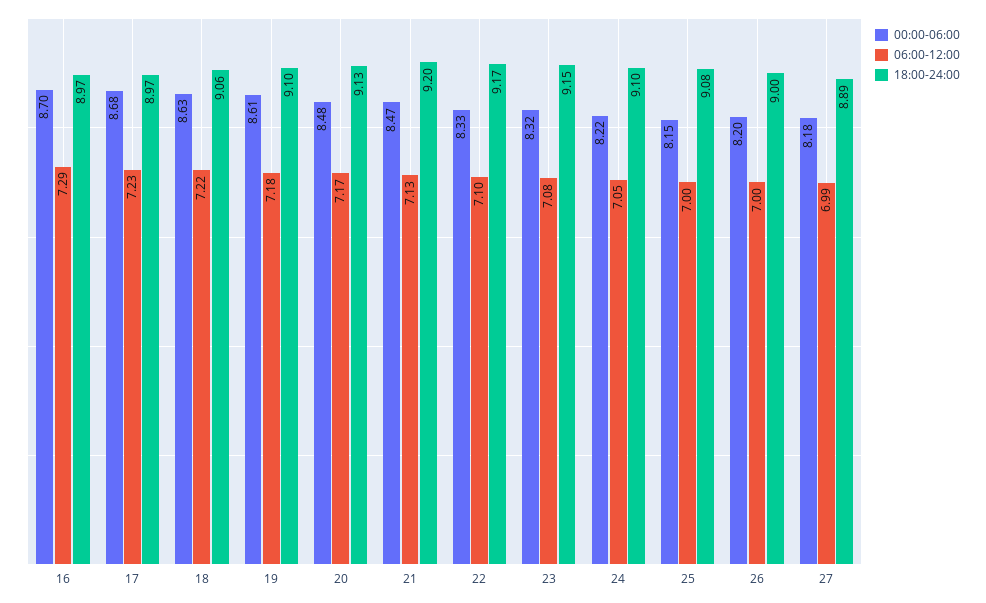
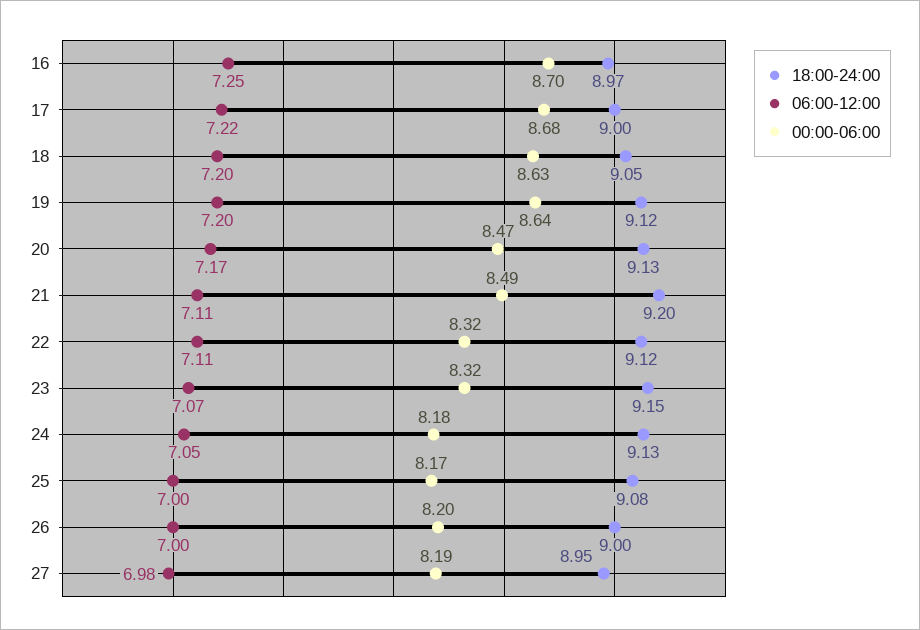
06:00-12:00, 16: 7.29 -> 7.25
06:00-12:00, 17: 7.23 -> 7.22
18:00-24:00, 17: 8.97 -> 9
06:00-12:00, 18: 7.22 -> 7.2
18:00-24:00, 18: 9.06 -> 9.05
00:00-06:00, 19: 8.61 -> 8.64
06:00-12:00, 19: 7.18 -> 7.2
18:00-24:00, 19: 9.1 -> 9.12
00:00-06:00, 20: 8.48 -> 8.47
00:00-06:00, 21: 8.47 -> 8.49
06:00-12:00, 21: 7.13 -> 7.11
00:00-06:00, 22: 8.33 -> 8.32
06:00-12:00, 22: 7.1 -> 7.11
18:00-24:00, 22: 9.17 -> 9.12
06:00-12:00, 23: 7.08 -> 7.07
00:00-06:00, 24: 8.22 -> 8.18
18:00-24:00, 24: 9.1 -> 9.13
00:00-06:00, 25: 8.15 -> 8.17
00:00-06:00, 27: 8.18 -> 8.19
06:00-12:00, 27: 6.99 -> 6.98
18:00-24:00, 27: 8.89 -> 8.95

